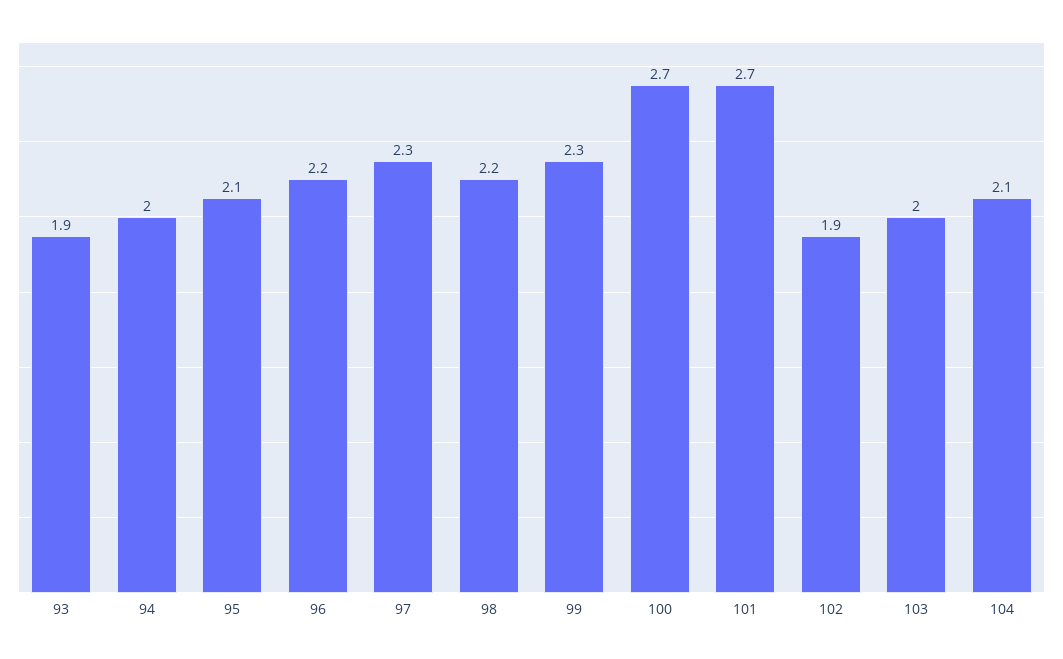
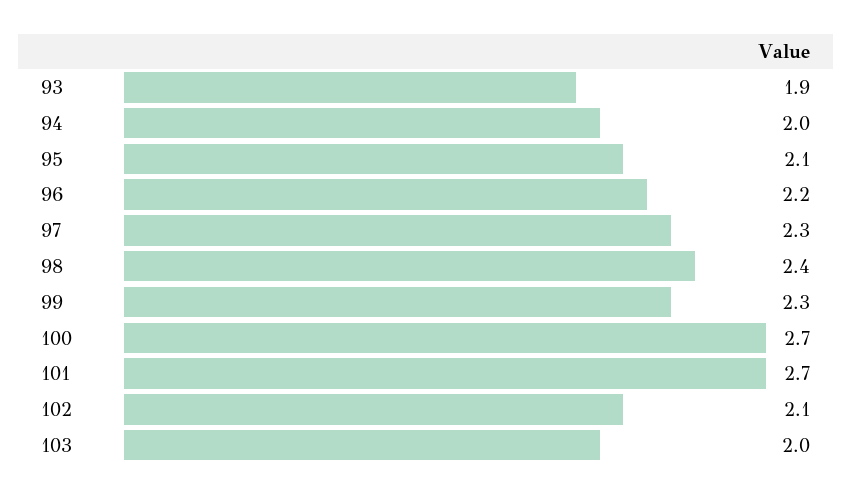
98: 2.2 -> 2.4
102: 1.9 -> 2.1
104: 2.1 -> none

